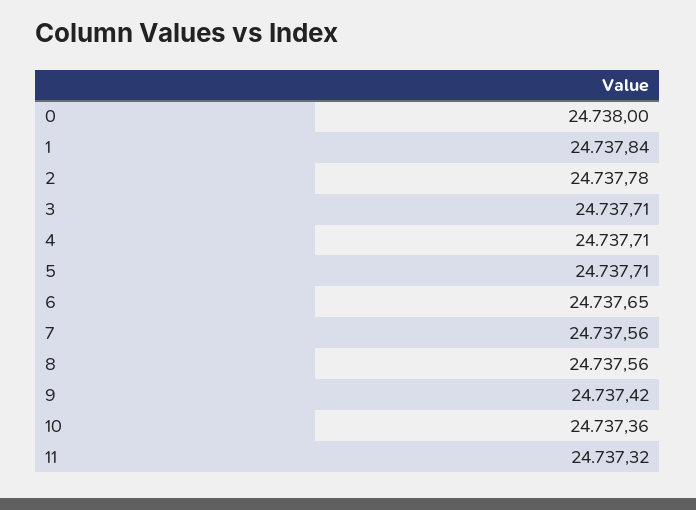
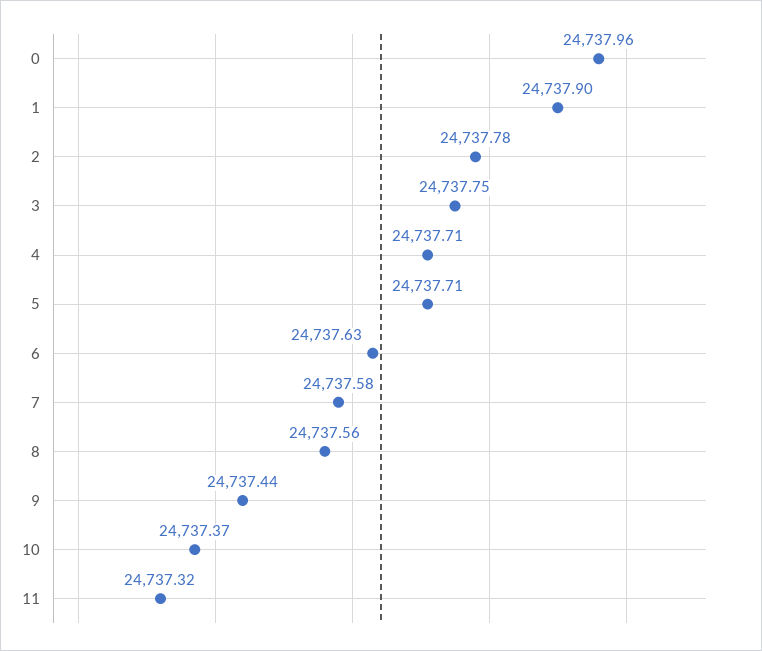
0: 24738 -> 24737.96
1: 24737.84 -> 24737.9
3: 24737.71 -> 24737.75
6: 24737.65 -> 24737.63
7: 24737.56 -> 24737.58
9: 24737.42 -> 24737.44
10: 24737.36 -> 24737.37

